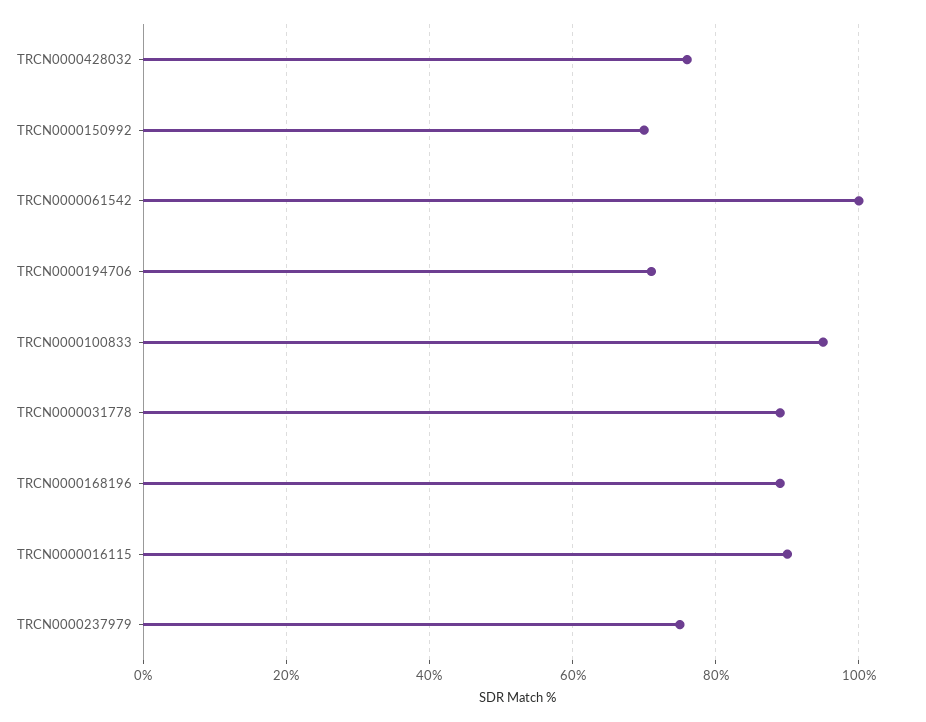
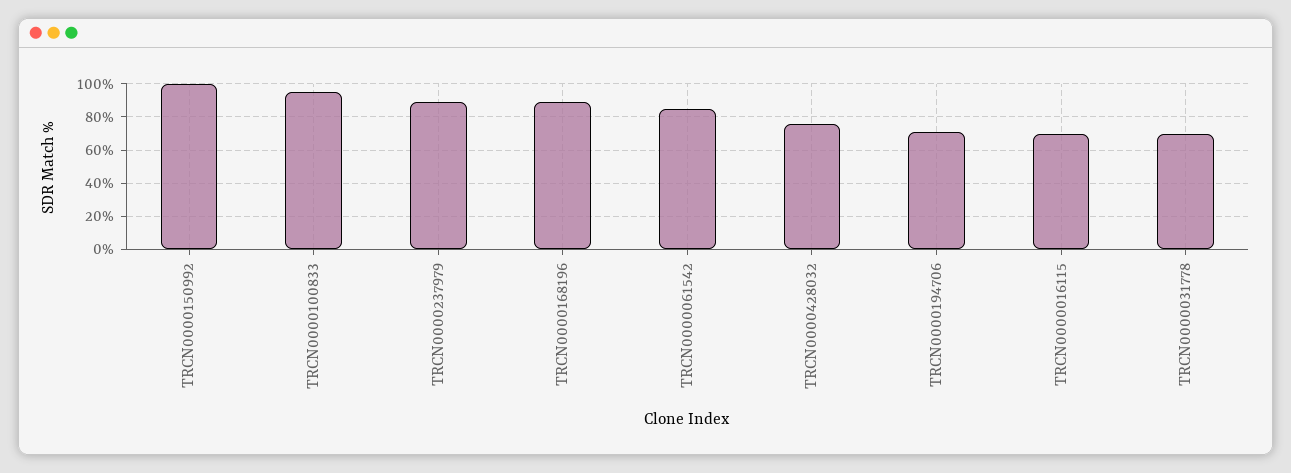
TRCN0000150992: 70 -> 100
TRCN0000061542: 100 -> 85
TRCN0000031778: 90 -> 70
TRCN0000016115: 90 -> 70
TRCN0000237979: 75 -> 90

